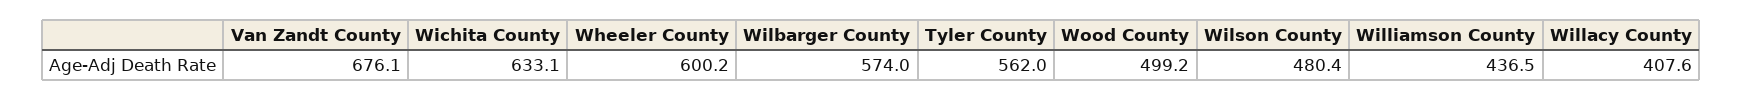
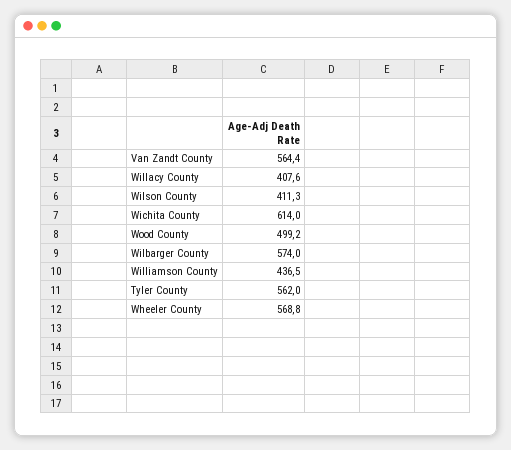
Van Zandt County: 676.1 -> 564.4
Wichita County: 633.1 -> 614
Wheeler County: 600.2 -> 568.8
Wilson County: 480.4 -> 411.3

